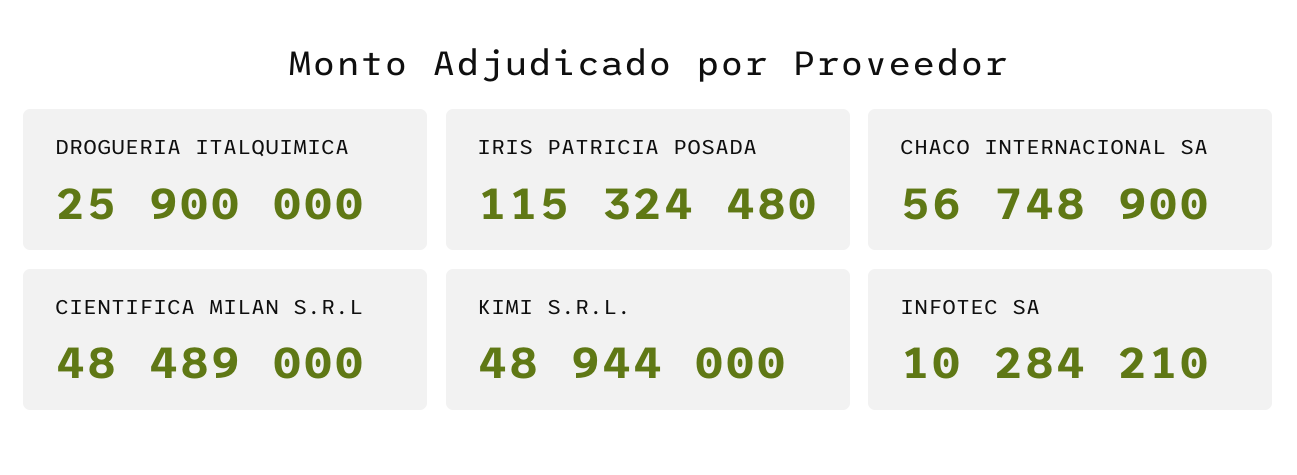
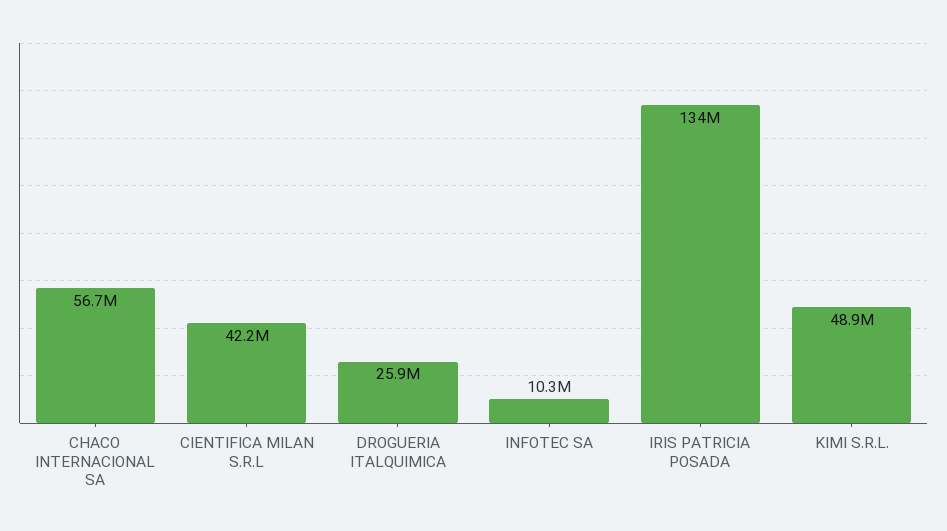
IRIS PATRICIA POSADA: 115324480 -> 134000000
CIENTIFICA MILAN S.R.L: 48489000 -> 42200000

